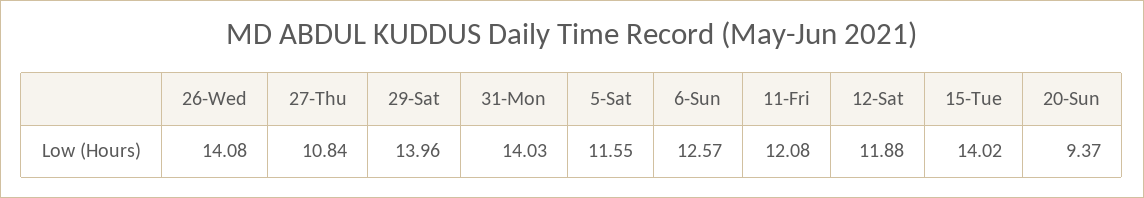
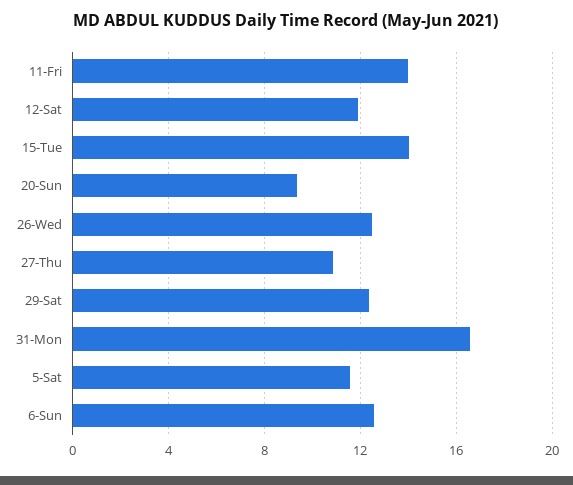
26-Wed: 14.08 -> 12.5
29-Sat: 13.96 -> 12.5
31-Mon: 14.03 -> 16.5
11-Fri: 12.08 -> 14

